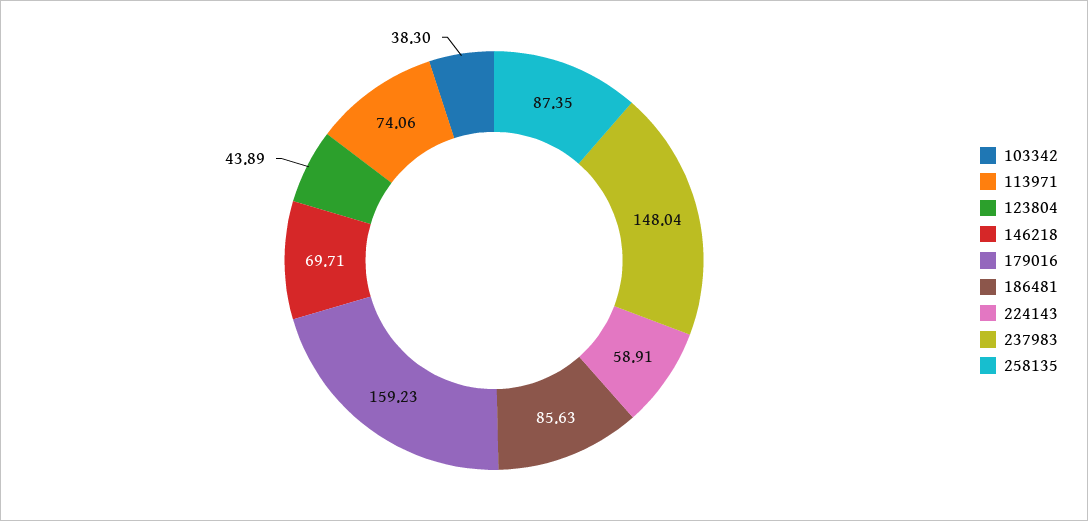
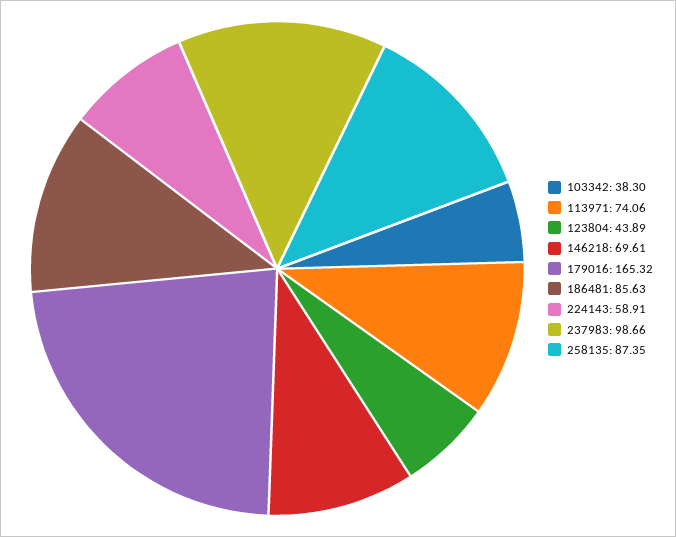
146218: 69.71 -> 69.61
179016: 159.23 -> 165.32
237983: 148.04 -> 98.66

